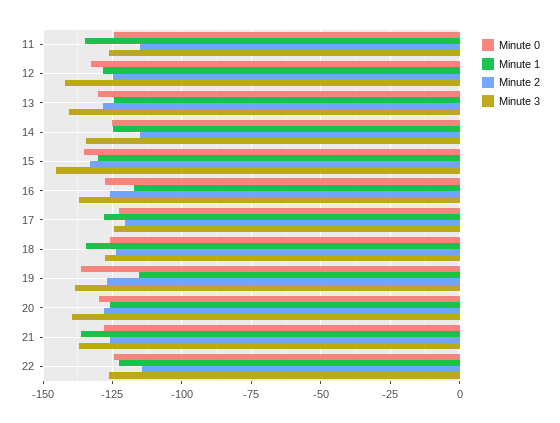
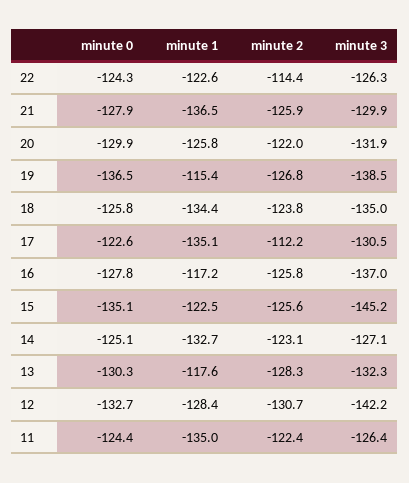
Minute 2, 11: -115 -> -122.4
Minute 2, 12: -125 -> -130.7
Minute 1, 13: -125 -> -117.6
Minute 3, 13: -140 -> -132.3
Minute 1, 14: -125 -> -132.7
Minute 2, 14: -115 -> -123.1
Minute 3, 14: -135 -> -127.1
Minute 1, 15: -130 -> -122.5
Minute 2, 15: -132.5 -> -125.6
Minute 1, 17: -127.5 -> -135.1
Minute 2, 17: -120 -> -112.2
Minute 3, 17: -125 -> -130.5
Minute 3, 18: -127.5 -> -135
Minute 2, 20: -127.5 -> -122
Minute 3, 20: -140 -> -131.9
Minute 3, 21: -137.5 -> -129.9

